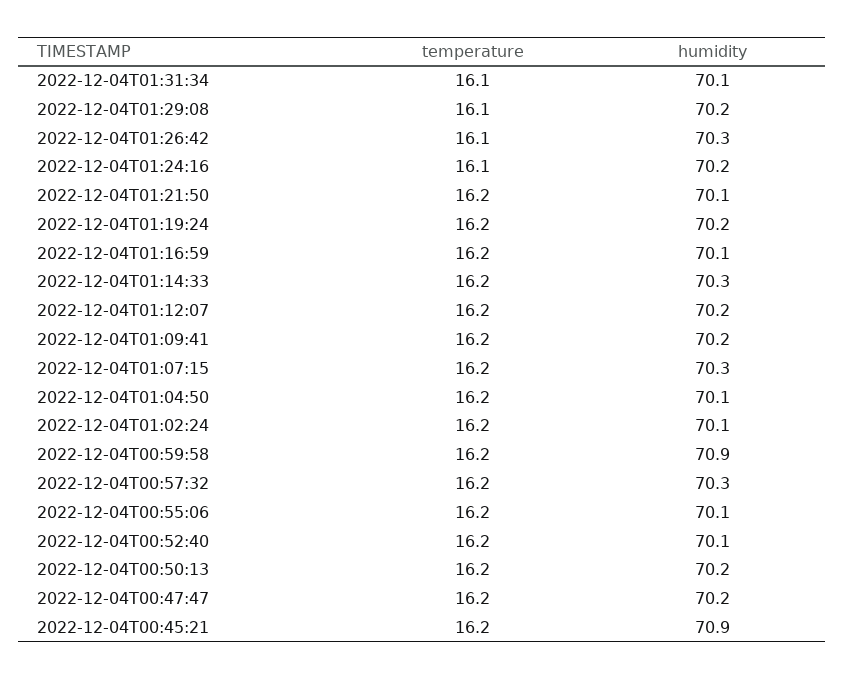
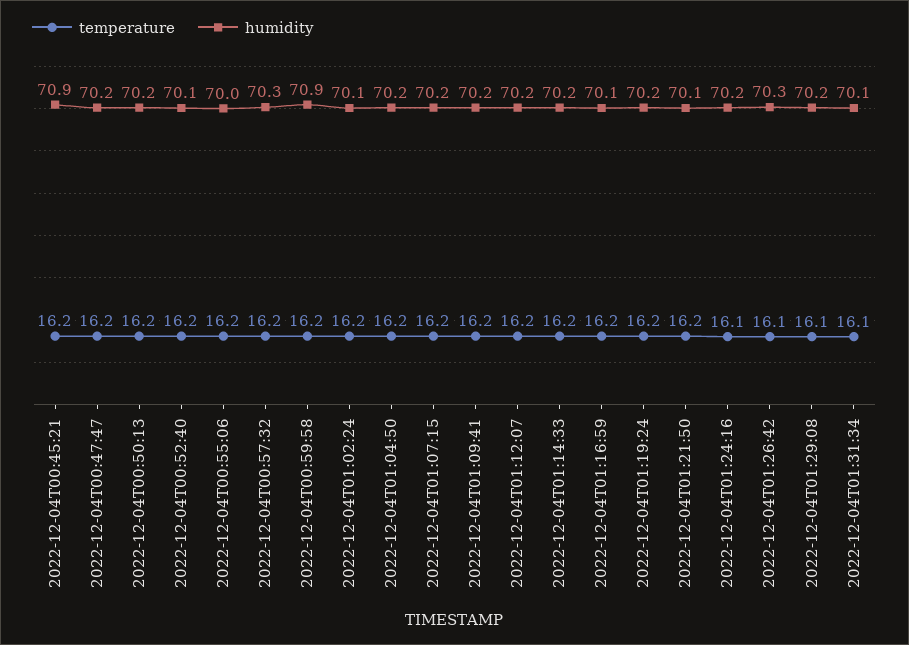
humidity, 2022-12-04T01:14:33: 70.3 -> 70.2
humidity, 2022-12-04T01:07:15: 70.3 -> 70.2
humidity, 2022-12-04T01:04:50: 70.1 -> 70.2
humidity, 2022-12-04T00:55:06: 70.1 -> 70

